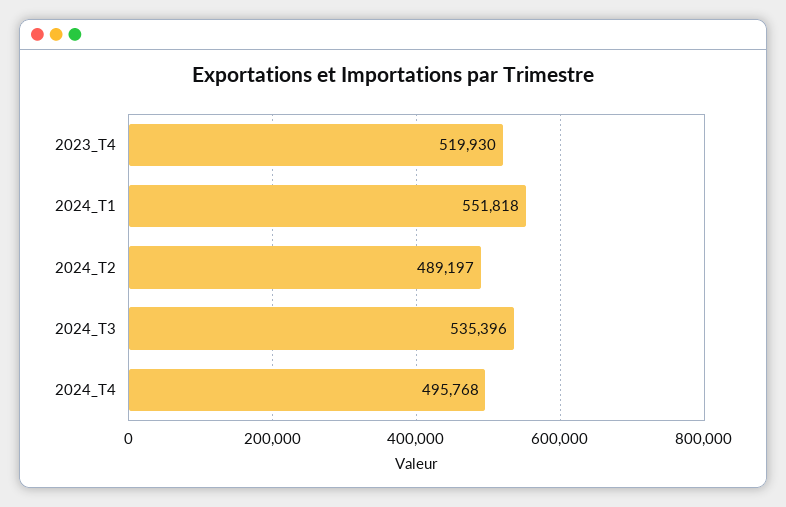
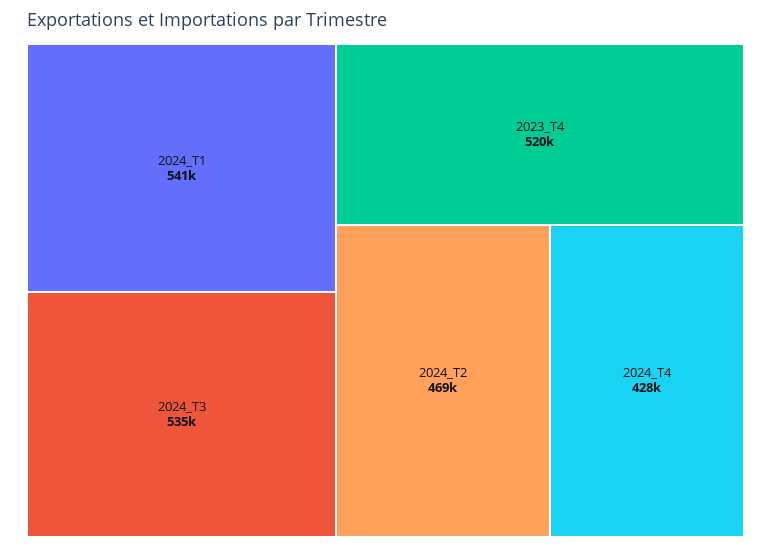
2024_T1: 551818 -> 541000
2024_T2: 489197 -> 469000
2024_T4: 495768 -> 428000

